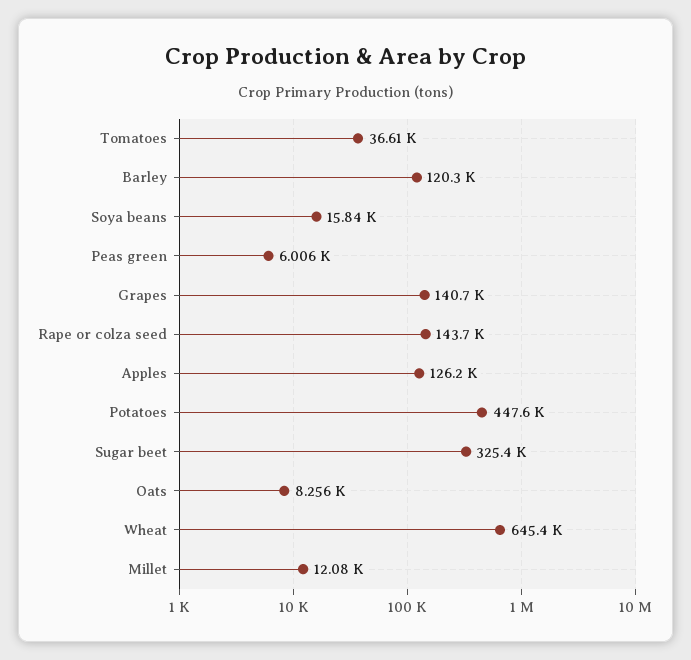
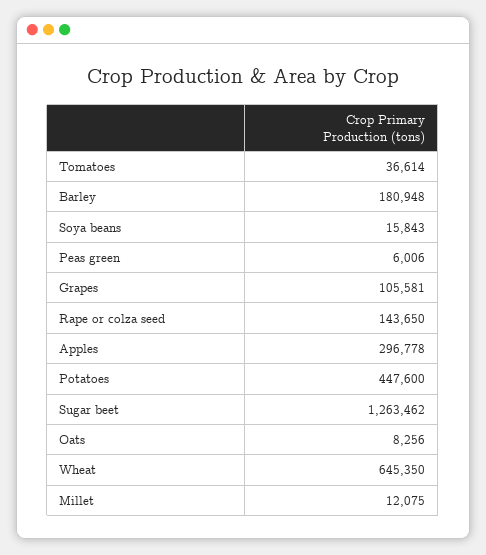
Barley: 120300 -> 180948
Grapes: 140700 -> 105581
Apples: 126200 -> 296778
Sugar beet: 325400 -> 1263462

